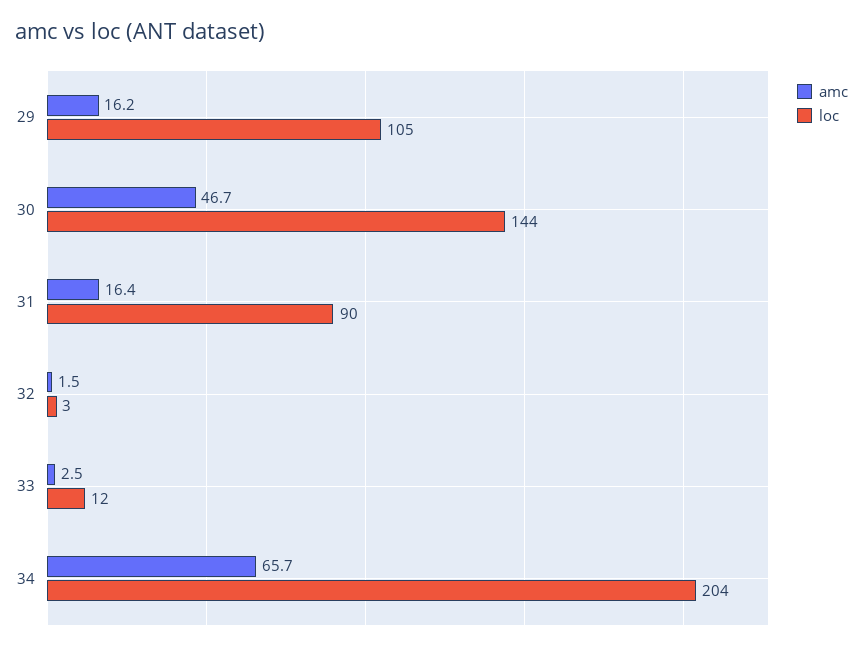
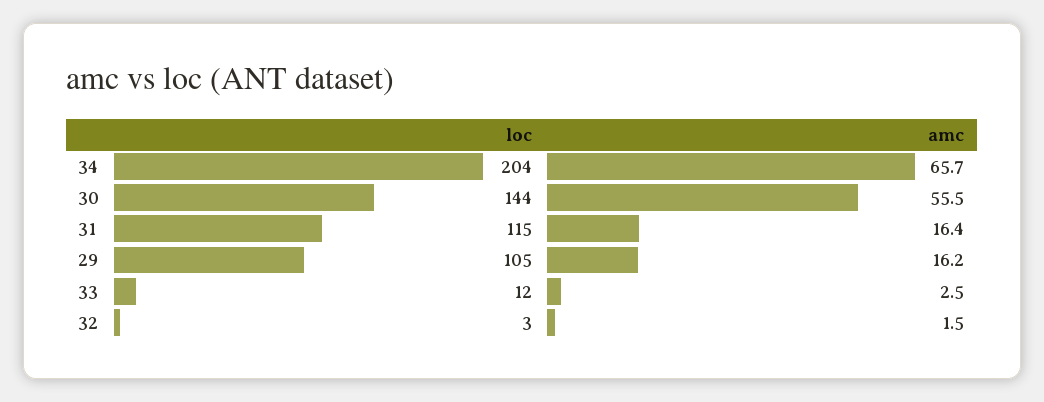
amc, 30: 46.7 -> 55.5
loc, 31: 90 -> 115

